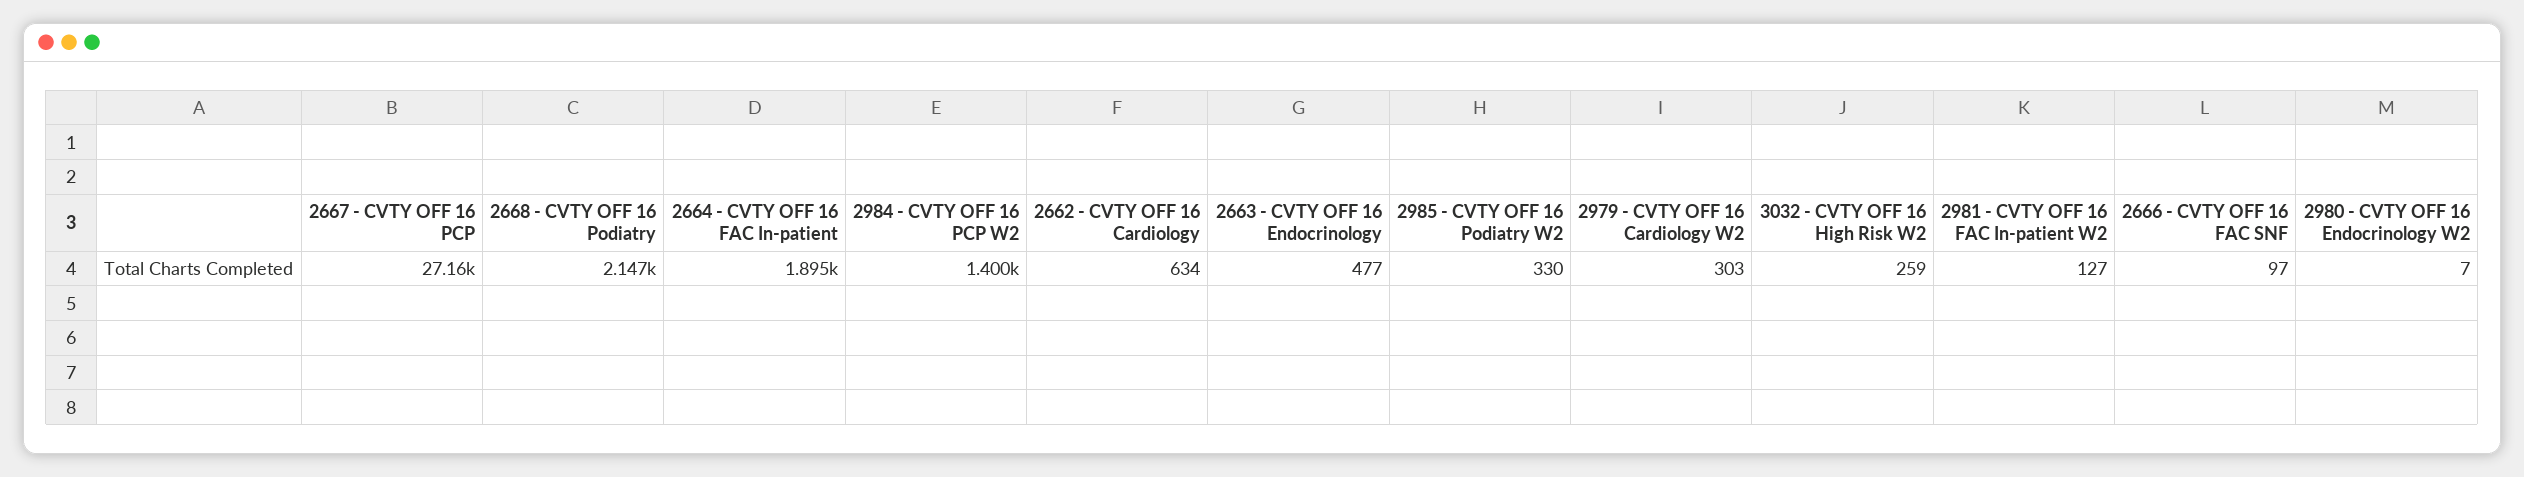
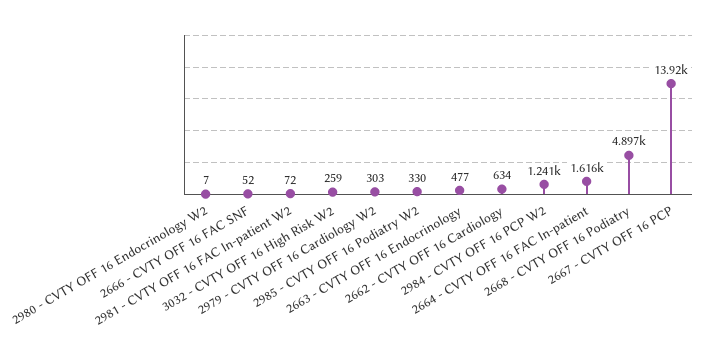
2667 - CVTY OFF 16 PCP: 27160 -> 13920
2668 - CVTY OFF 16 Podiatry: 2147 -> 4897
2664 - CVTY OFF 16 FAC In-patient: 1895 -> 1616
2984 - CVTY OFF 16 PCP W2: 1400 -> 1241
2981 - CVTY OFF 16 FAC In-patient W2: 127 -> 72
2666 - CVTY OFF 16 FAC SNF: 97 -> 52

